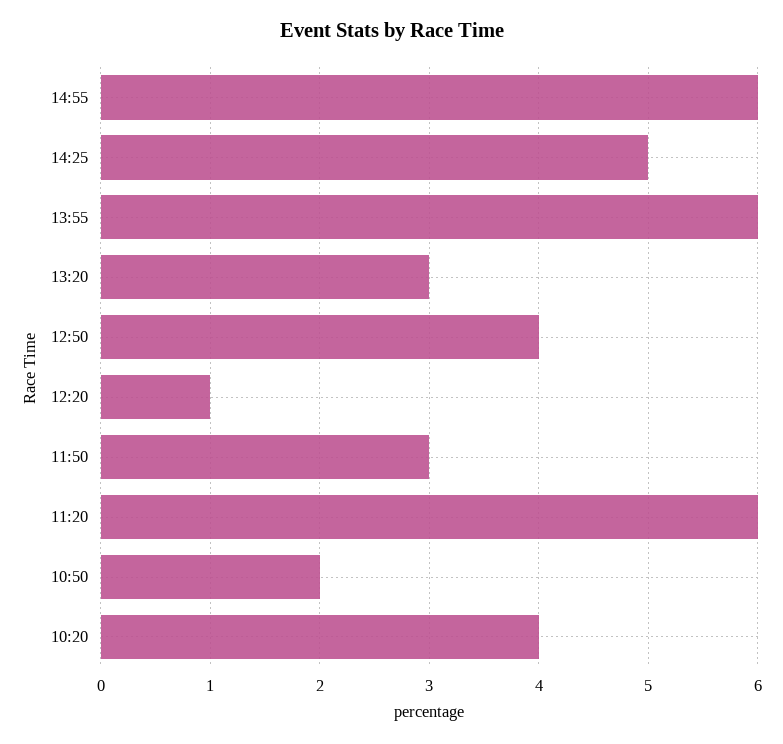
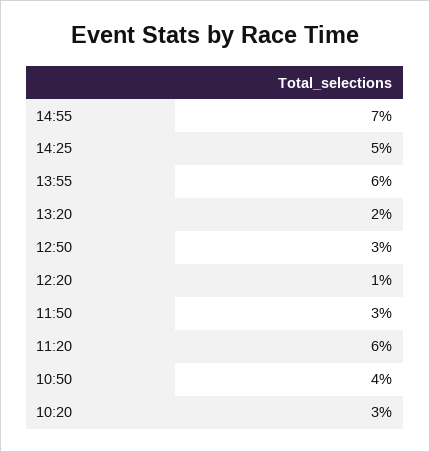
14:55: 6 -> 7
13:20: 3 -> 2
12:50: 4 -> 3
10:50: 2 -> 4
10:20: 4 -> 3

